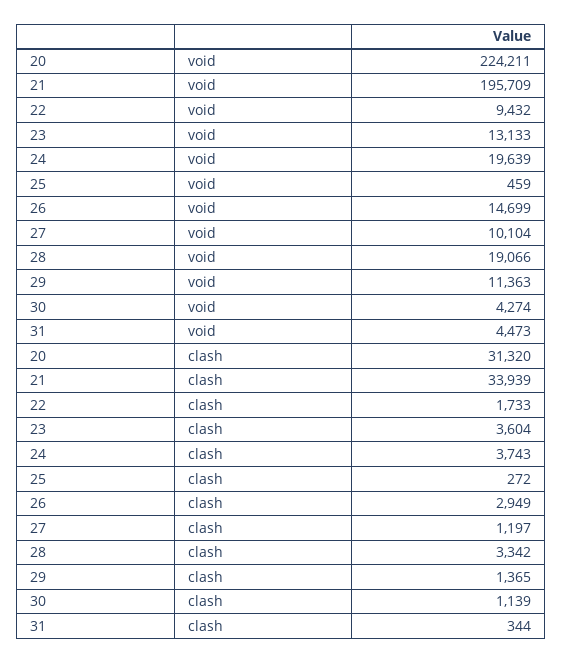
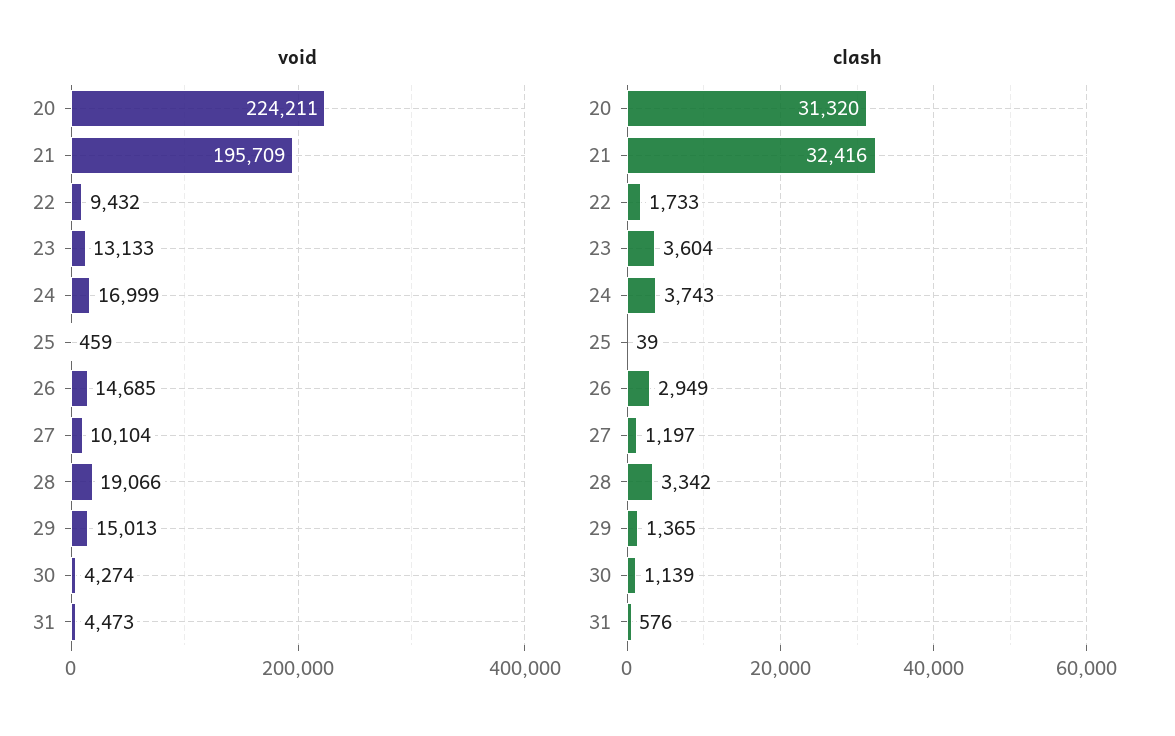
void, 24: 19639 -> 16999
void, 26: 14699 -> 14685
void, 29: 11363 -> 15013
clash, 21: 33939 -> 32416
clash, 25: 272 -> 39
clash, 31: 344 -> 576

